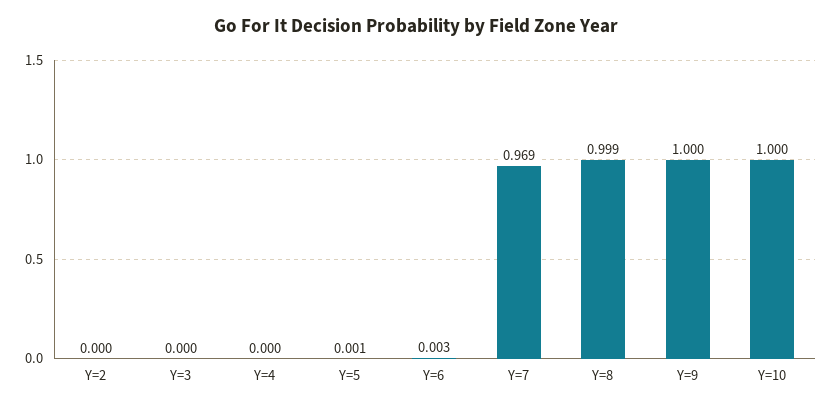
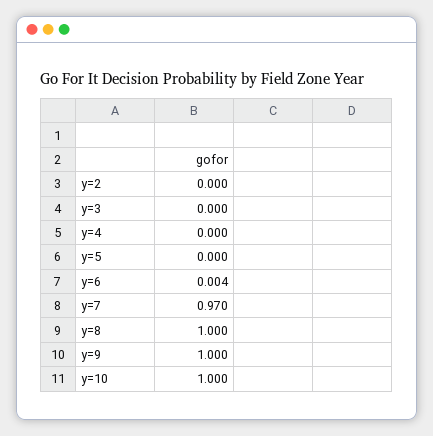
Y=5: 0.001 -> 0
Y=6: 0.003 -> 0.004
Y=7: 0.969 -> 0.97
Y=8: 0.999 -> 1

